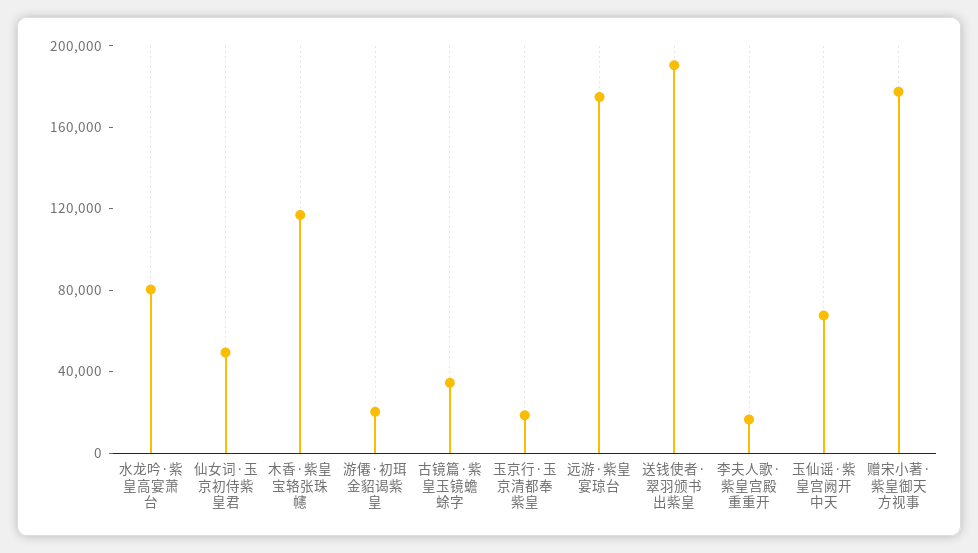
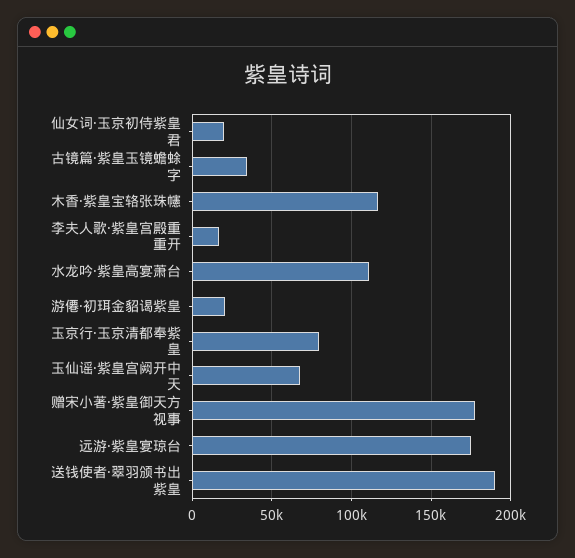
水龙吟·紫皇高宴萧台: 80000 -> 110000
仙女词·玉京初侍紫皇君: 50000 -> 20000
玉京行·玉京清都奉紫皇: 20000 -> 80000

